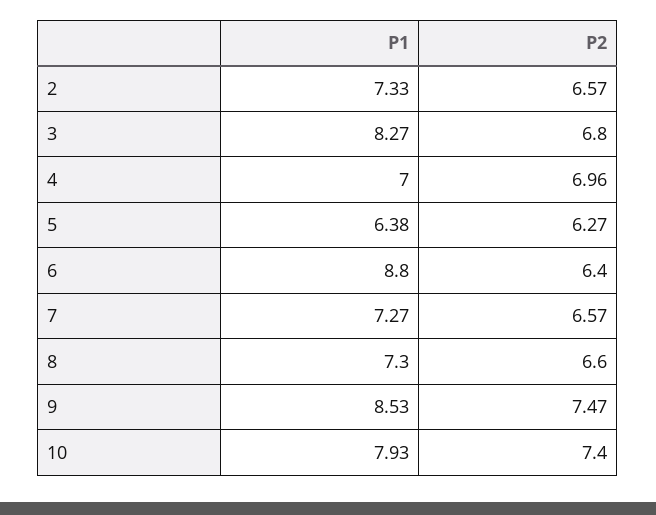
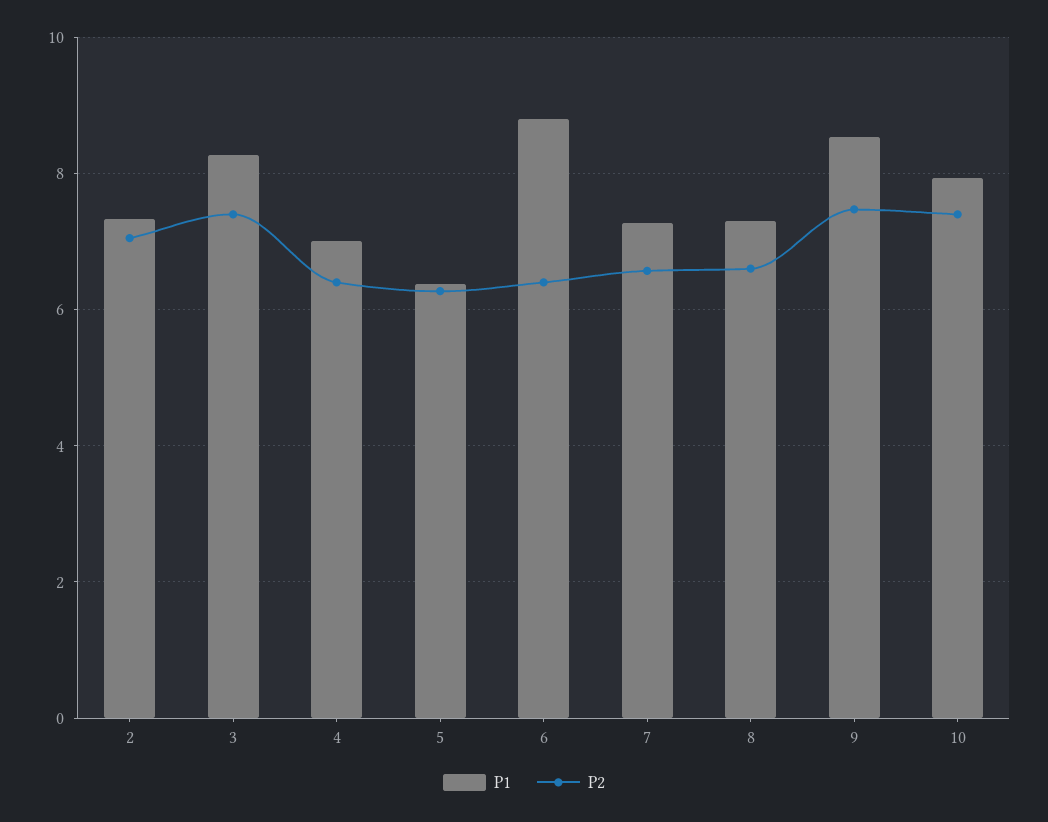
P2, 2: 6.57 -> 7
P2, 3: 6.8 -> 7.4
P2, 4: 6.96 -> 6.4

